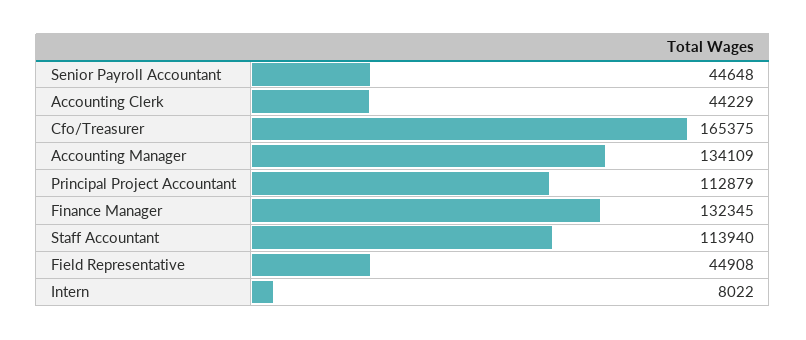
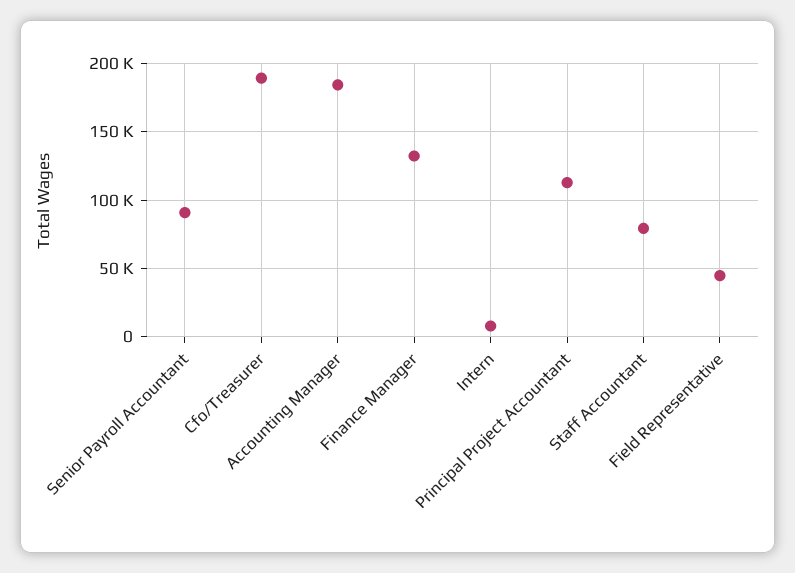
Senior Payroll Accountant: 44648 -> 90000
Accounting Clerk: 44229 -> none
Cfo/Treasurer: 165375 -> 190000
Accounting Manager: 134109 -> 185000
Staff Accountant: 113940 -> 80000

